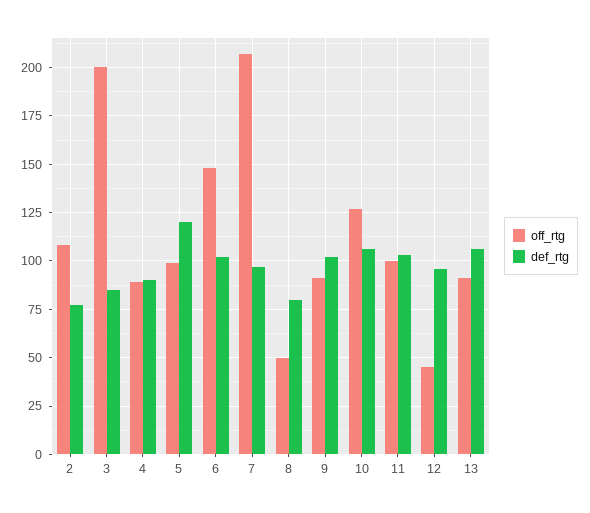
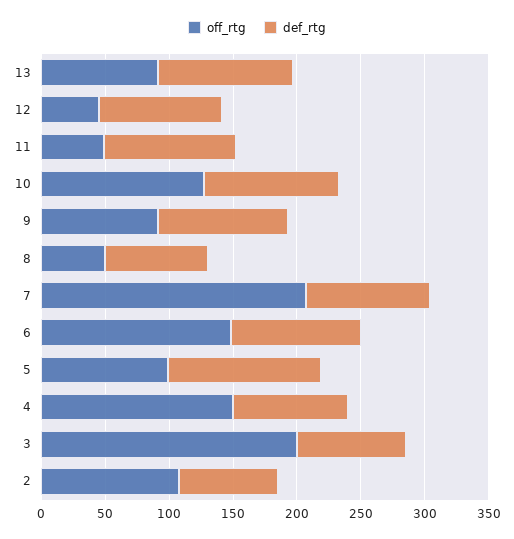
off_rtg, 4: 90 -> 150
off_rtg, 11: 100 -> 50

